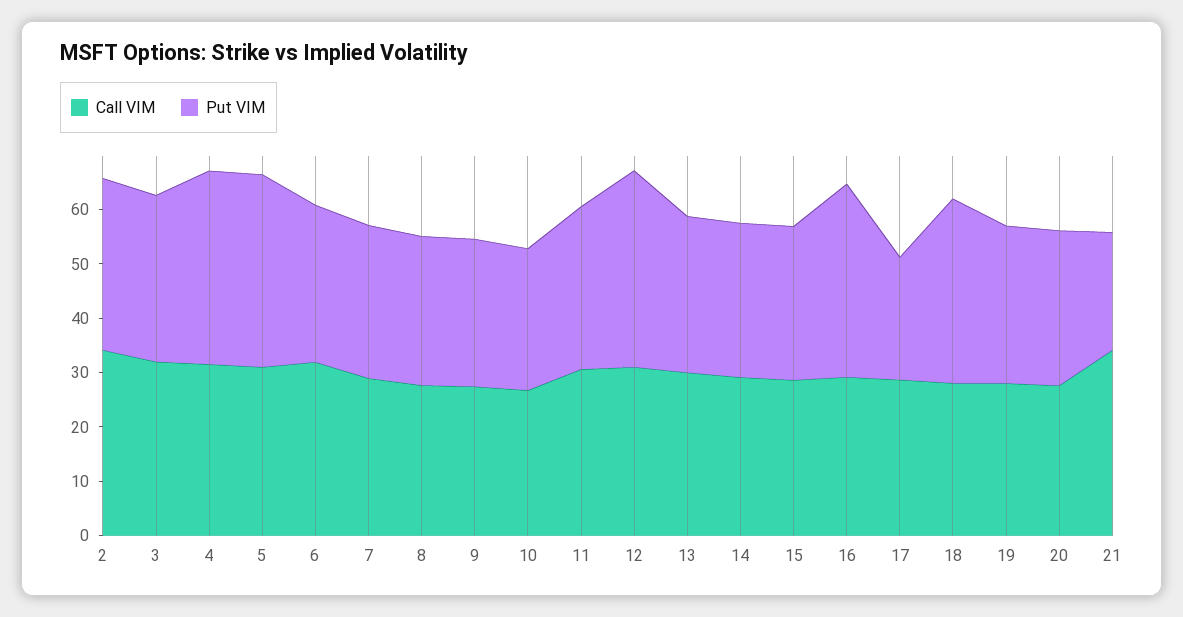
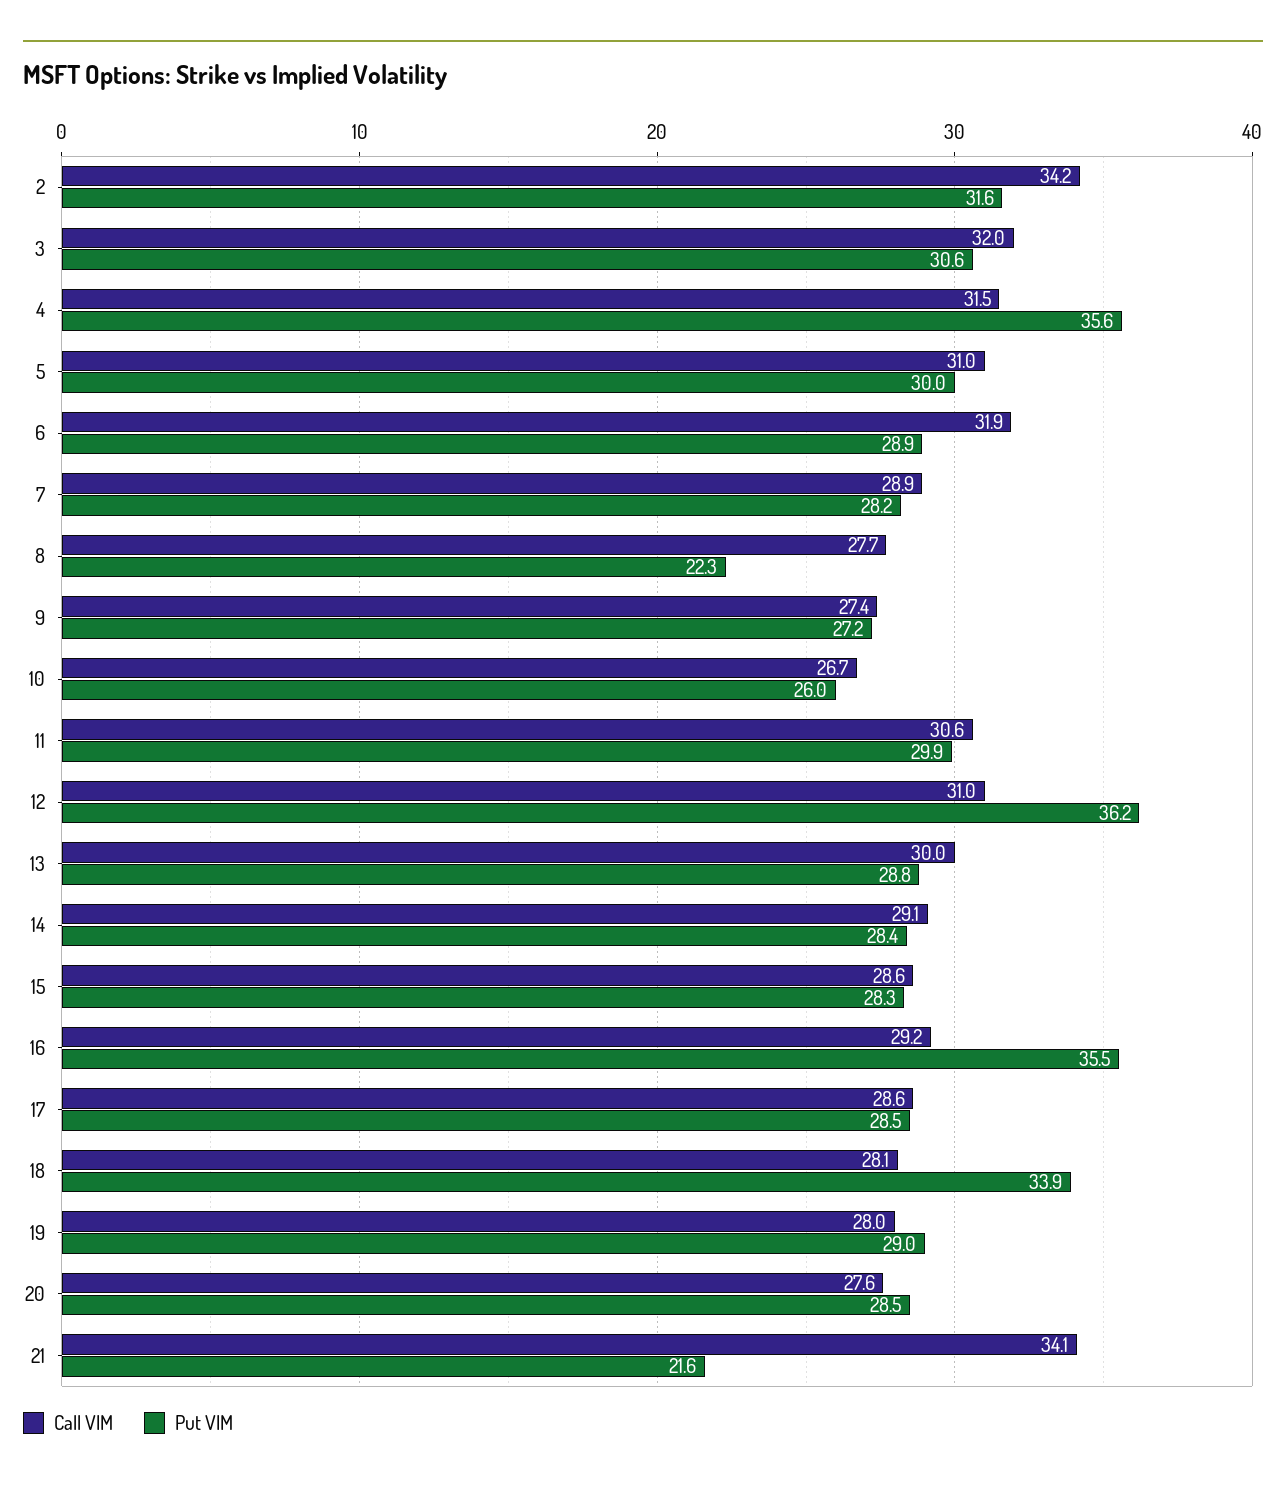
Put VIM, 5: 36 -> 30
Put VIM, 8: 28 -> 22.3
Put VIM, 17: 22 -> 28.5

